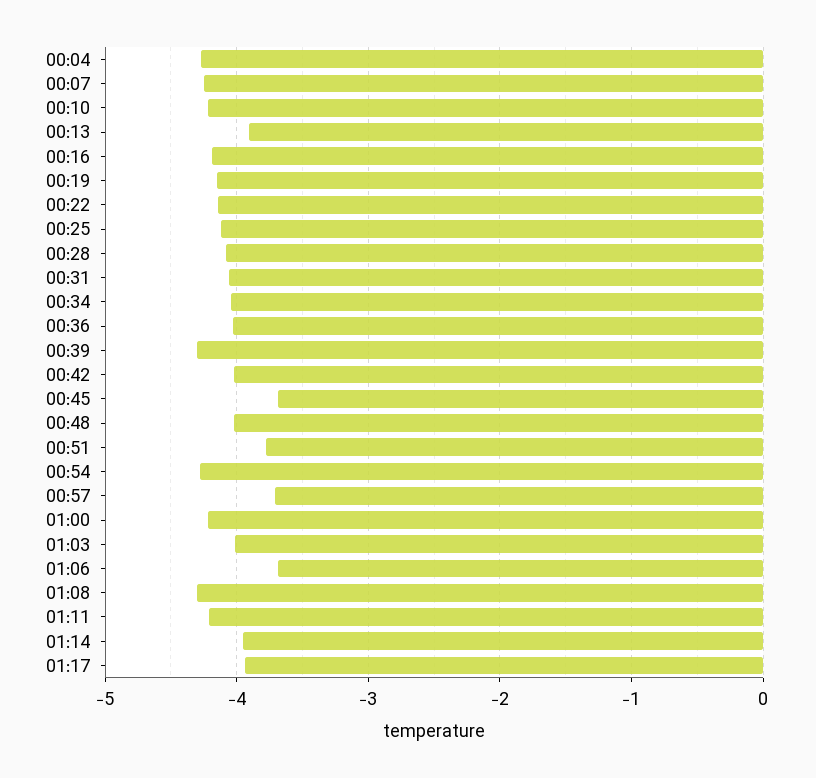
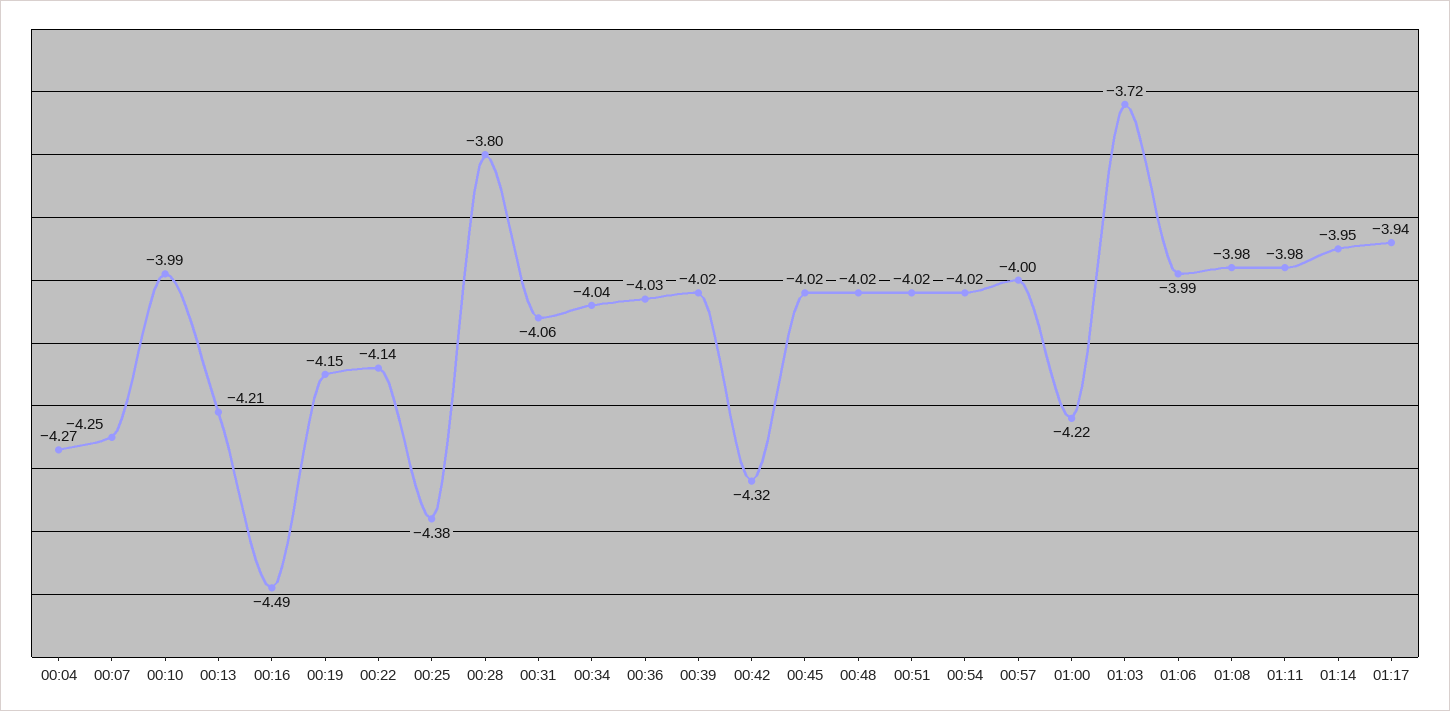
00:10: -4.2 -> -3.99
00:13: -3.9 -> -4.21
00:16: -4.2 -> -4.49
00:25: -4.1 -> -4.38
00:28: -4.1 -> -3.8
00:39: -4.3 -> -4.02
00:42: -4 -> -4.32
00:45: -3.7 -> -4.02
00:51: -3.8 -> -4.02
00:54: -4.3 -> -4.02
00:57: -3.7 -> -4
01:03: -4 -> -3.72
01:06: -3.7 -> -3.99
01:08: -4.3 -> -3.98
01:11: -4.2 -> -3.98

